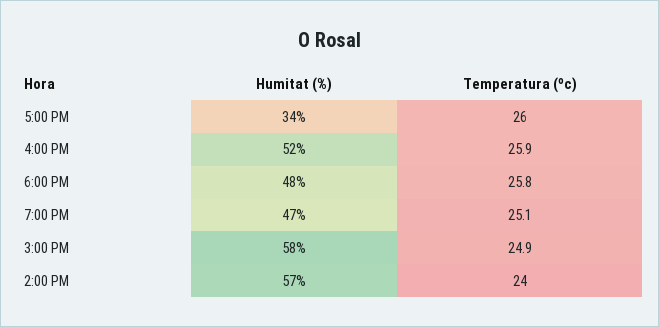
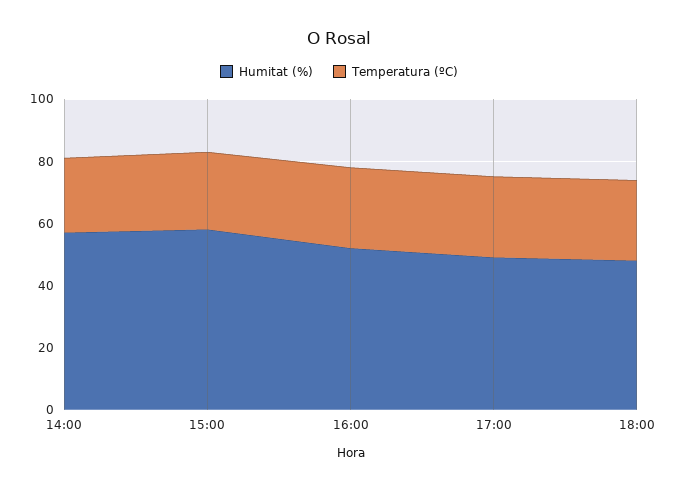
Humitat (%), 5:00 PM: 34 -> 50
Humitat (%), 7:00 PM: 47 -> none
Temperatura (ºc), 7:00 PM: 25.1 -> none

